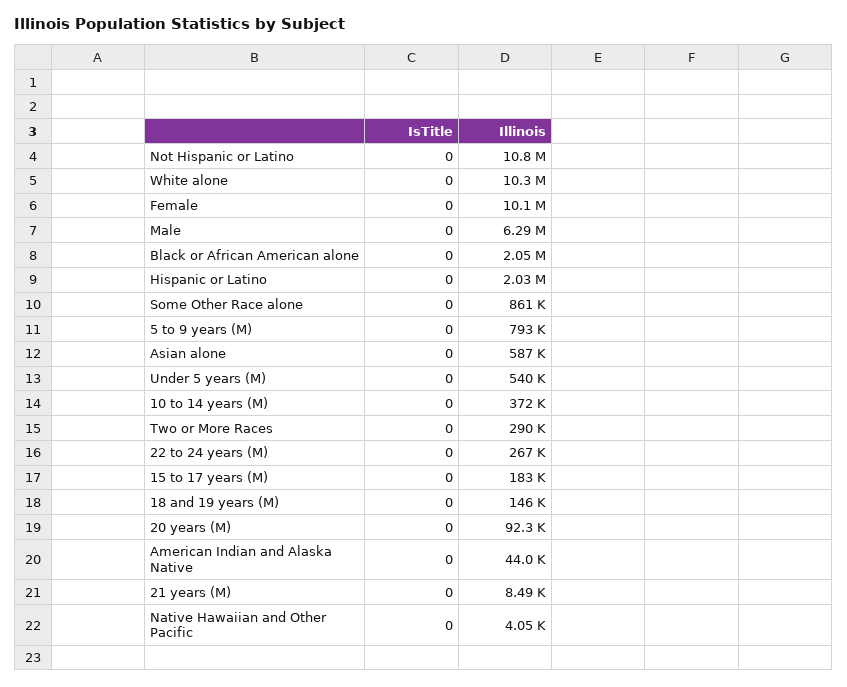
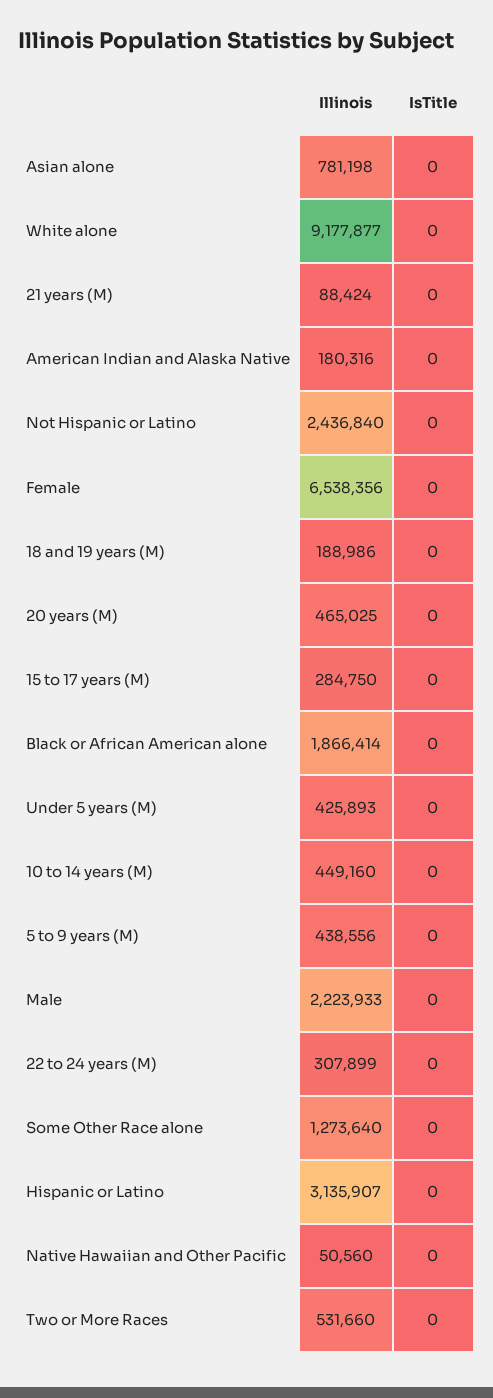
Illinois, Not Hispanic or Latino: 10800000 -> 2436840
Illinois, White alone: 10300000 -> 9177877
Illinois, Female: 10100000 -> 6538356
Illinois, Male: 6290000 -> 2223933
Illinois, Black or African American alone: 2050000 -> 1866414
Illinois, Hispanic or Latino: 2030000 -> 3135907
Illinois, Some Other Race alone: 861000 -> 1273640
Illinois, 5 to 9 years (M): 793000 -> 438556
Illinois, Asian alone: 587000 -> 781198
Illinois, Under 5 years (M): 540000 -> 425893
Illinois, 10 to 14 years (M): 372000 -> 449160
Illinois, Two or More Races: 290000 -> 531660
Illinois, 22 to 24 years (M): 267000 -> 307899
Illinois, 15 to 17 years (M): 183000 -> 284750
Illinois, 18 and 19 years (M): 146000 -> 188986
Illinois, 20 years (M): 92300 -> 465025
Illinois, American Indian and Alaska Native: 44000 -> 180316
Illinois, 21 years (M): 8490 -> 88424
Illinois, Native Hawaiian and Other Pacific: 4050 -> 50560

